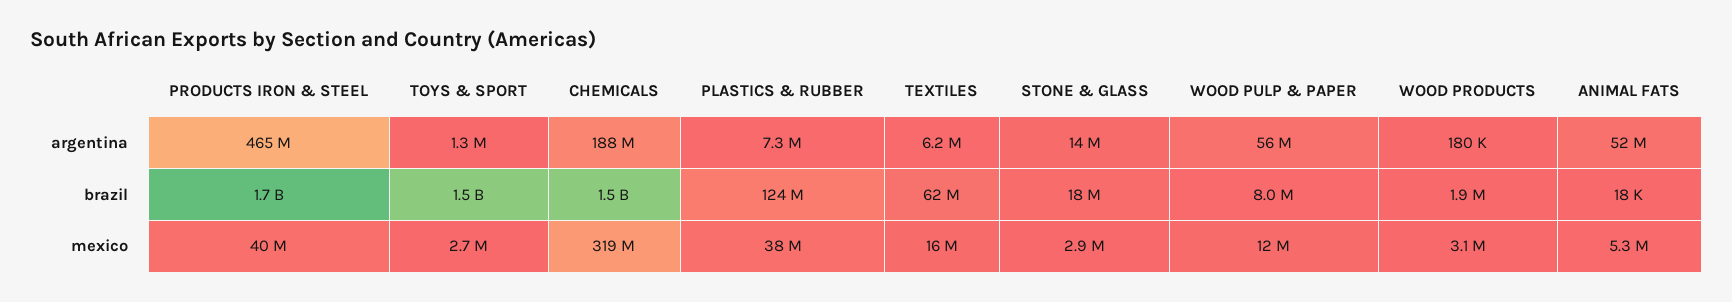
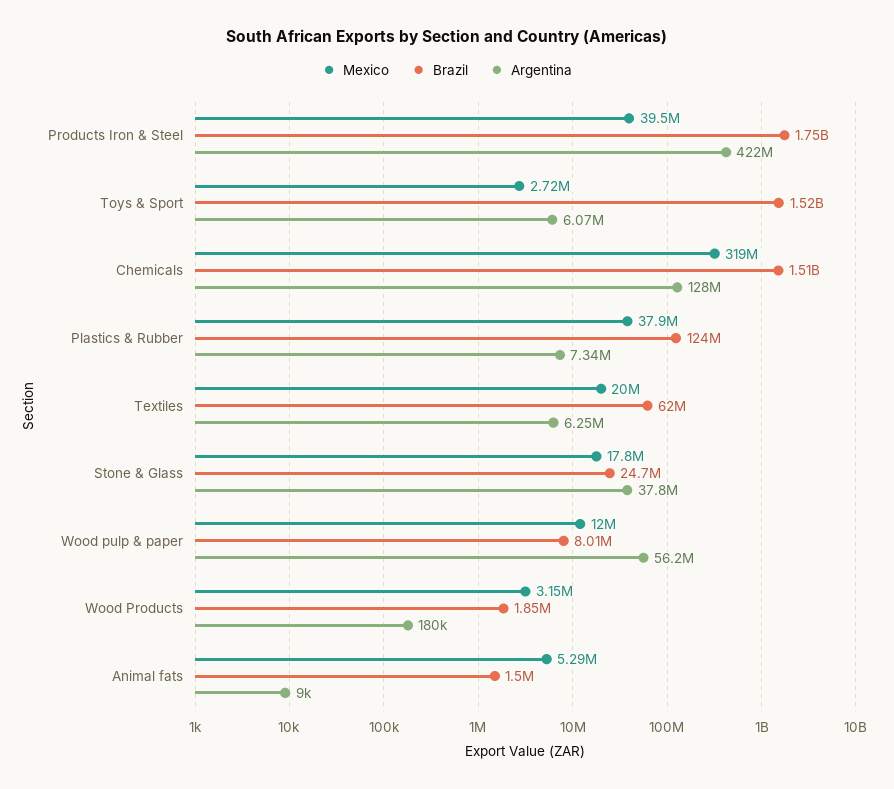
argentina, PRODUCTS IRON & STEEL: 465000000 -> 422000000
argentina, TOYS & SPORT: 1300000 -> 6070000
argentina, CHEMICALS: 188000000 -> 128000000
argentina, STONE & GLASS: 14000000 -> 37800000
argentina, ANIMAL FATS: 52000000 -> 9000
brazil, STONE & GLASS: 18000000 -> 24700000
brazil, ANIMAL FATS: 18000 -> 1500000
mexico, TEXTILES: 16000000 -> 20000000
mexico, STONE & GLASS: 2900000 -> 17800000

